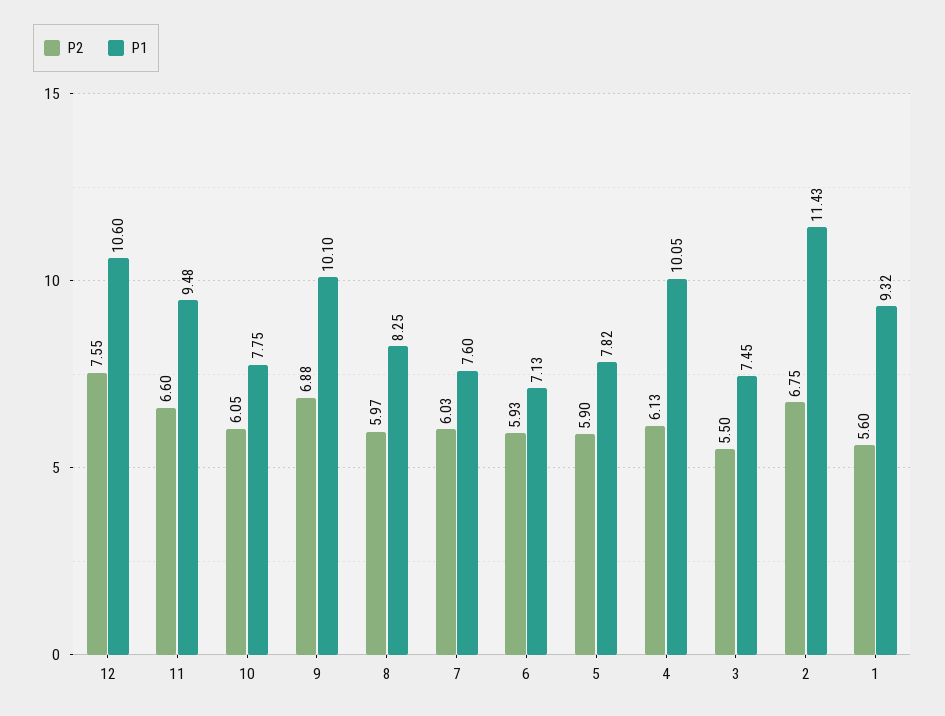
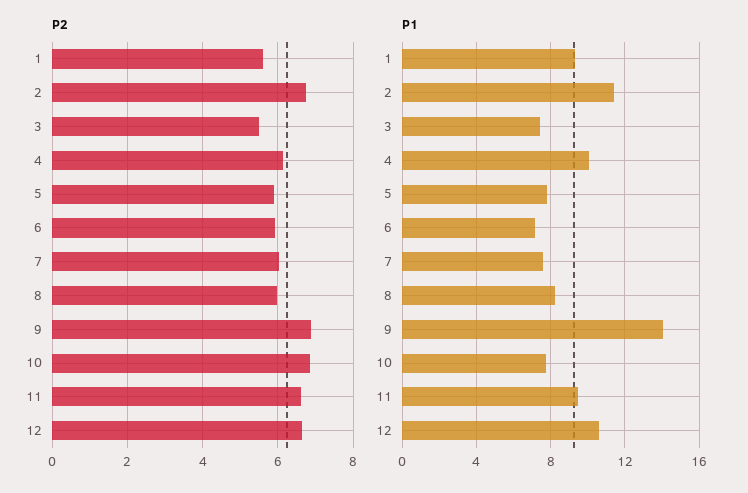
P2, 12: 7.55 -> 6.6
P2, 10: 6.05 -> 6.8
P1, 9: 10.1 -> 14

